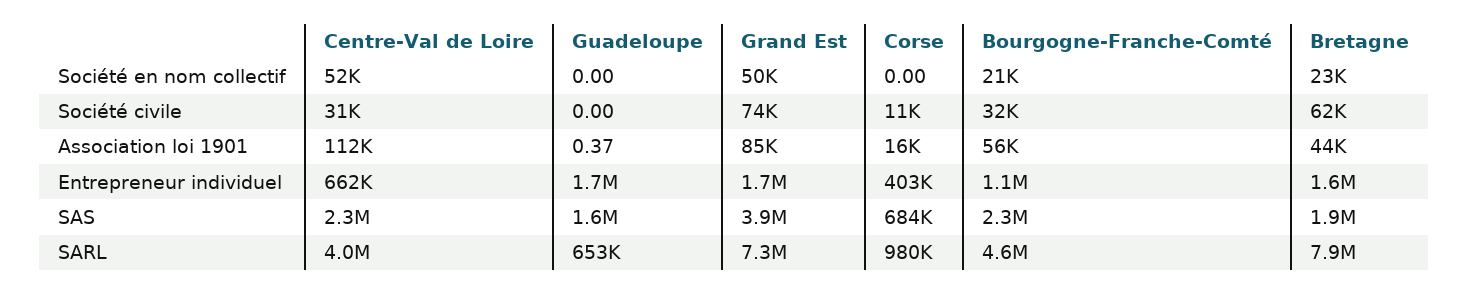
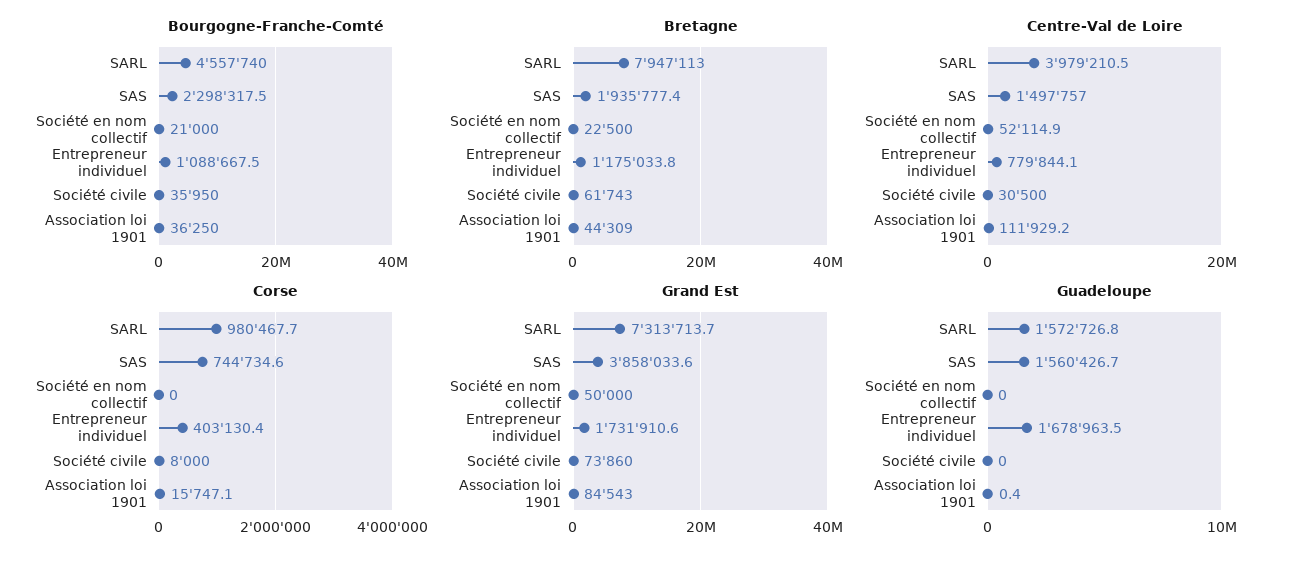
Corse, Société civile: 11000 -> 8000
Bourgogne-Franche-Comté, Société civile: 32000 -> 35950
Bourgogne-Franche-Comté, Association loi 1901: 56000 -> 36250
Centre-Val de Loire, Entrepreneur individuel: 662000 -> 779844.1
Bretagne, Entrepreneur individuel: 1600000 -> 1175033.8
Centre-Val de Loire, SAS: 2300000 -> 1497757
Corse, SAS: 684000 -> 744734.6
Guadeloupe, SARL: 653000 -> 1572726.8

